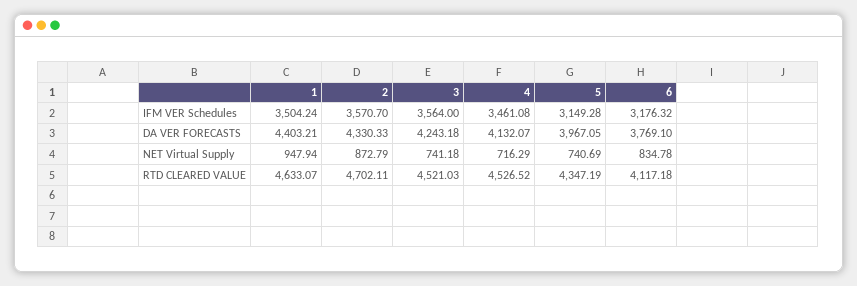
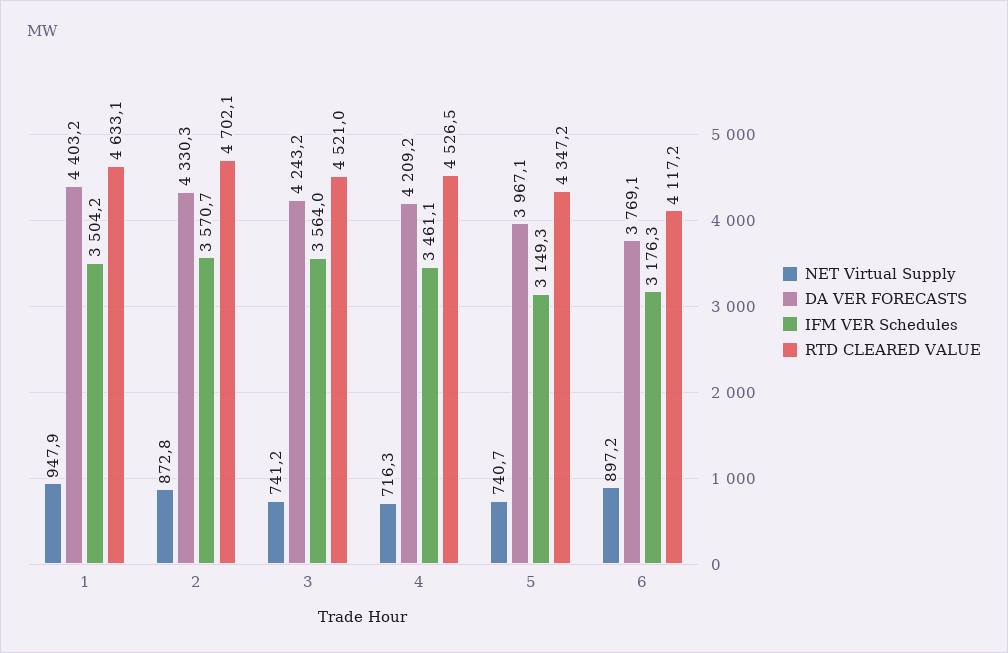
DA VER FORECASTS, 4: 4132.07 -> 4209.2
NET Virtual Supply, 6: 834.78 -> 897.2

